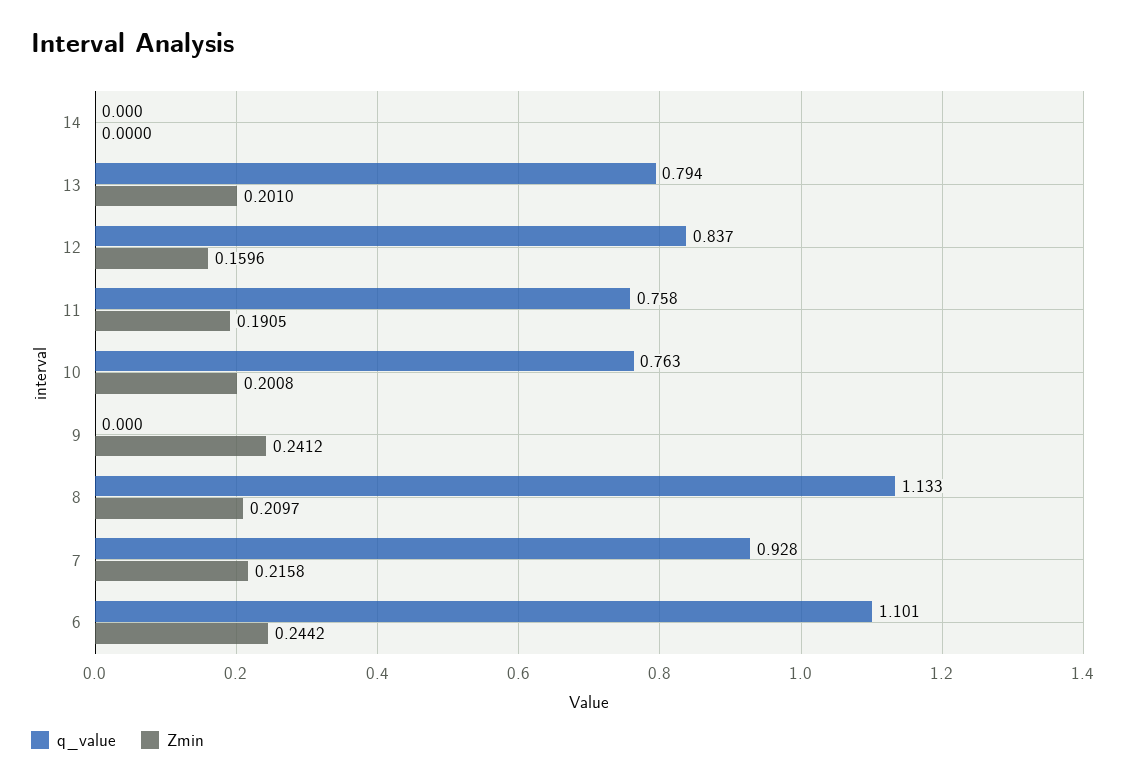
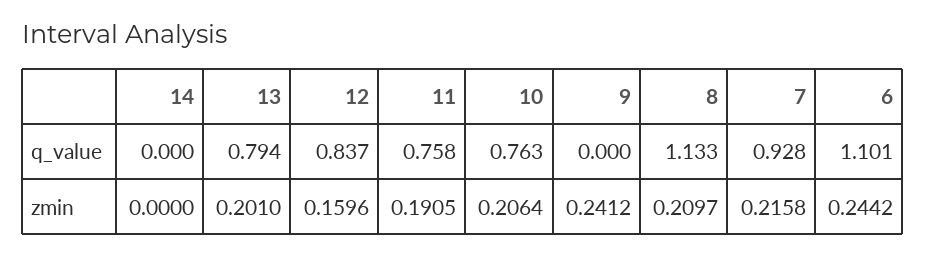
Zmin, 10: 0.2008 -> 0.2064

